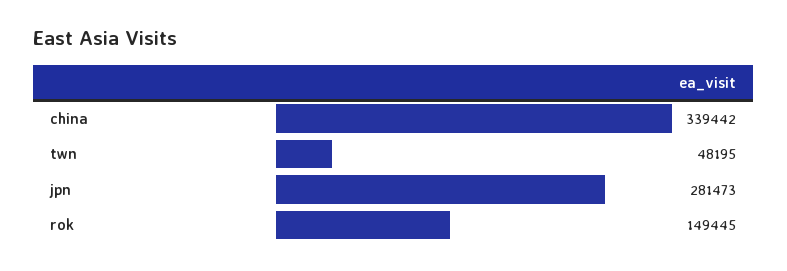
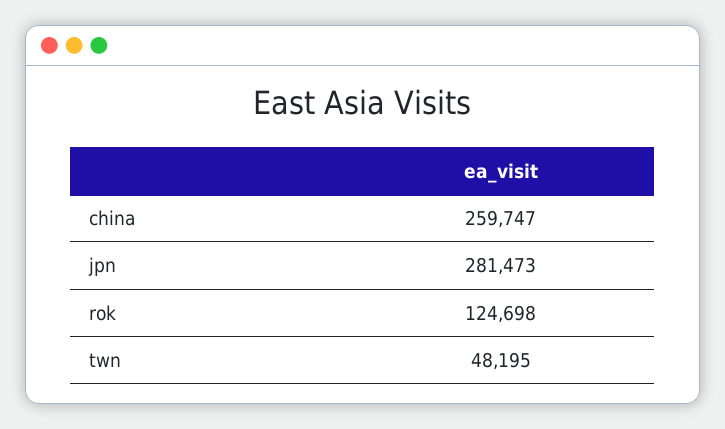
china: 339442 -> 259747
rok: 149445 -> 124698

